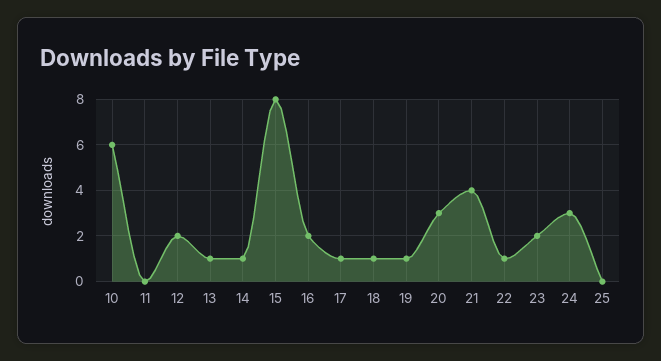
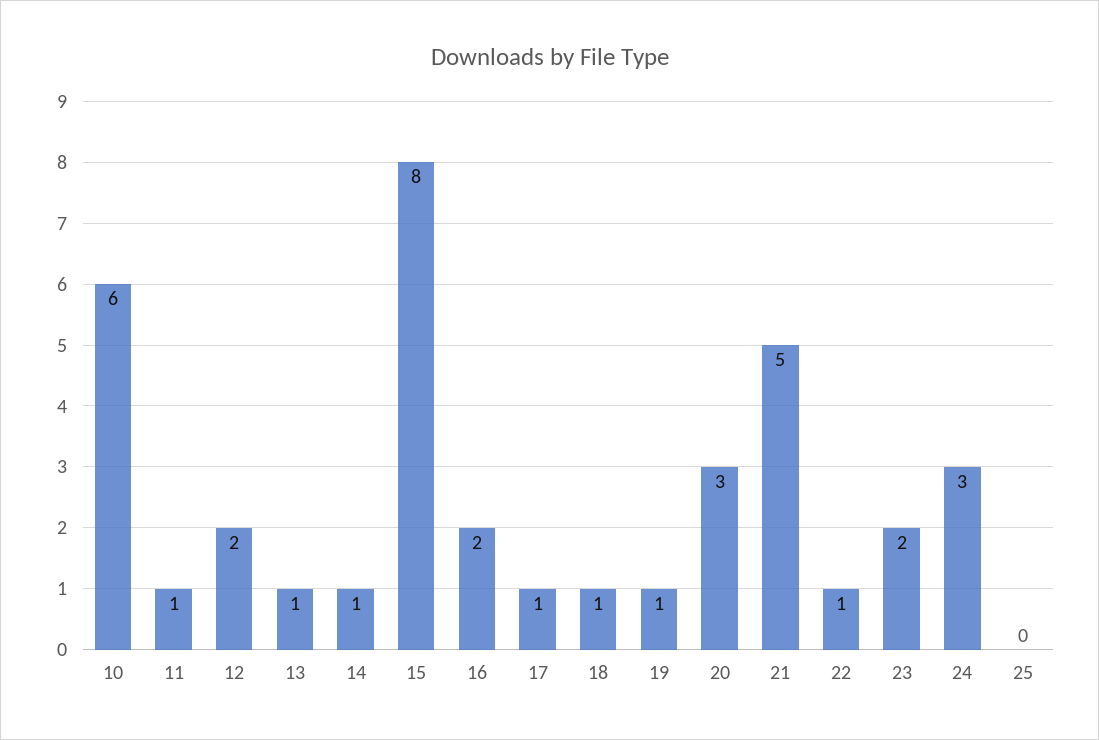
11: 0 -> 1
21: 4 -> 5

